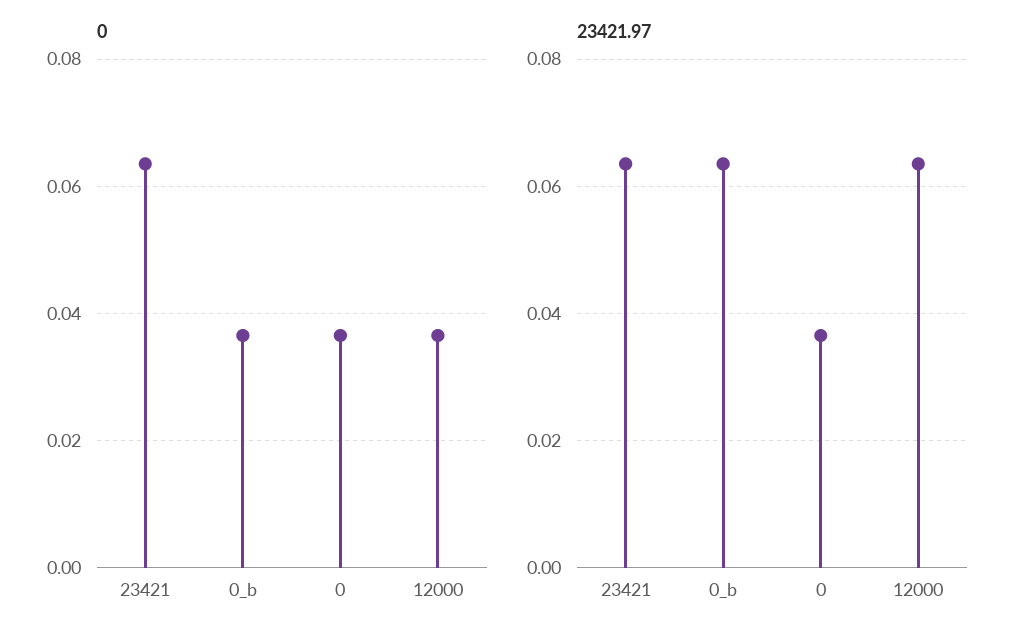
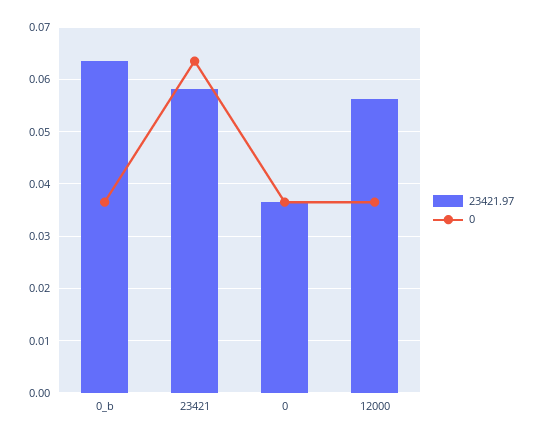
23421.97, 23421: 0.064 -> 0.058
23421.97, 12000: 0.064 -> 0.056

